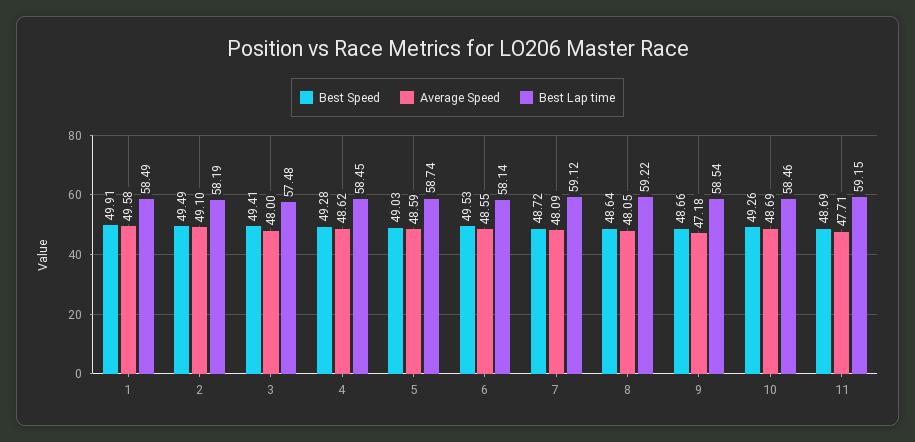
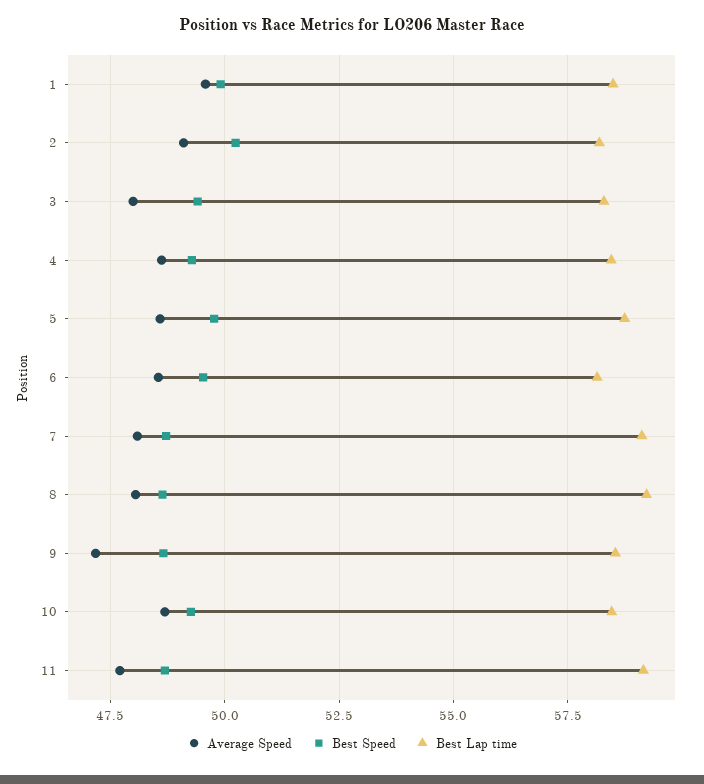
Best Speed, 2: 49.49 -> 50.25
Best Lap time, 3: 57.48 -> 58.25
Best Speed, 5: 49.03 -> 49.75

